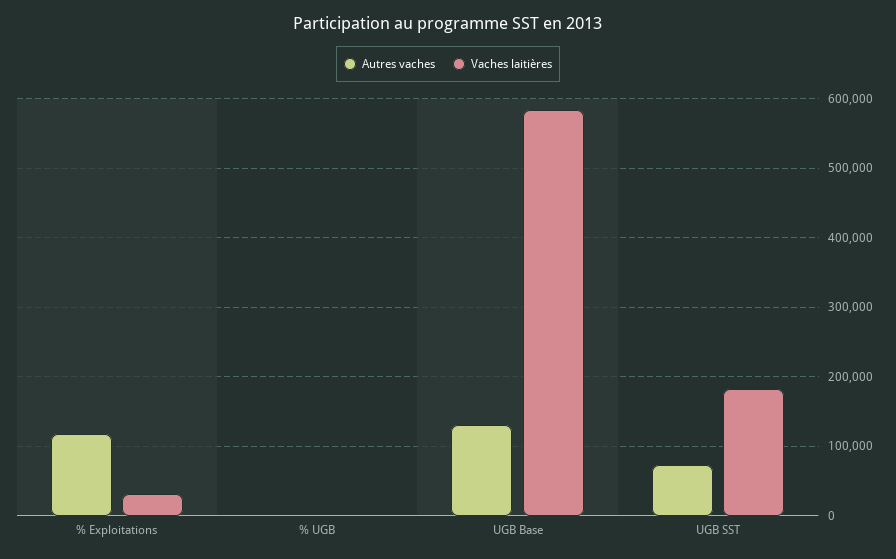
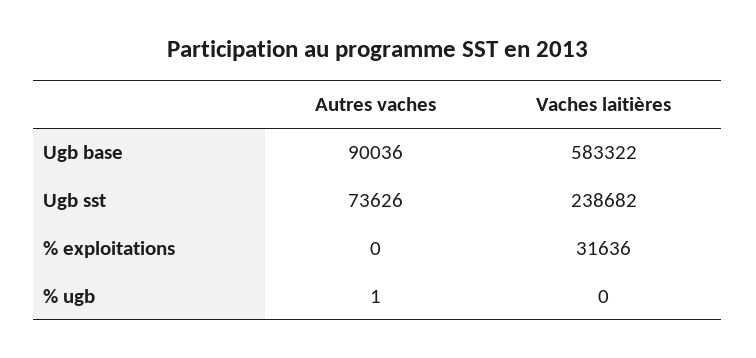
Autres vaches, % Exploitations: 120000 -> 0
Autres vaches, UGB Base: 130000 -> 90036
Vaches laitières, UGB SST: 180000 -> 238682

